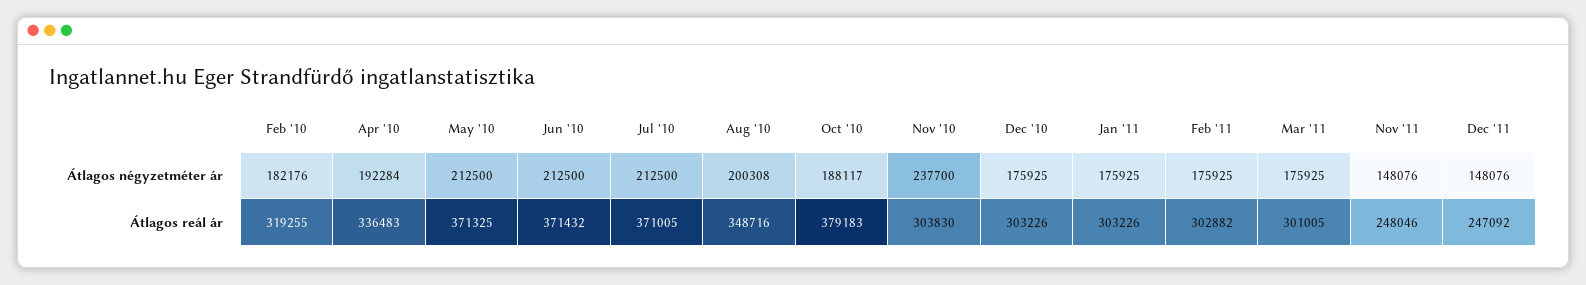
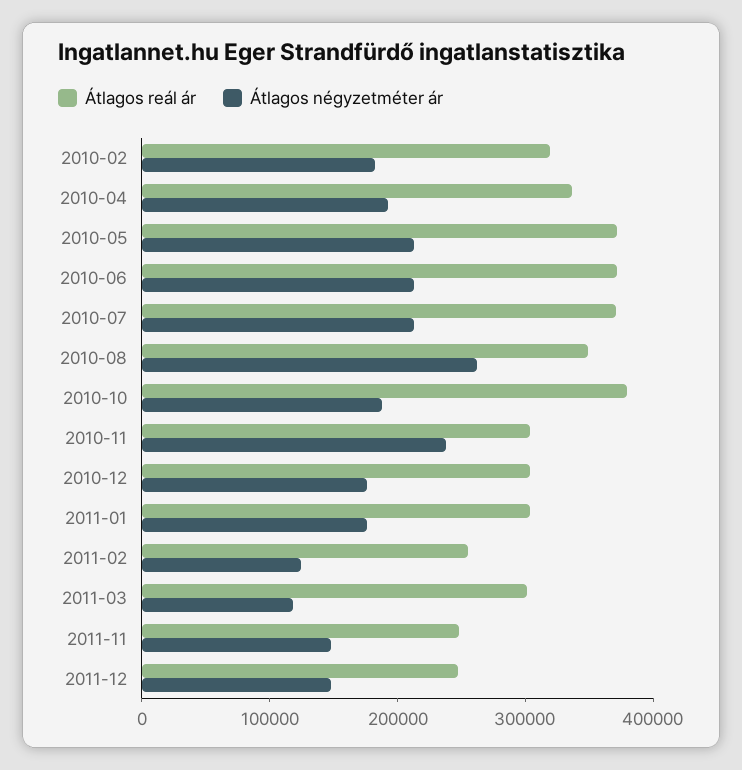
Átlagos négyzetméter ár, Aug '10: 200308 -> 260000
Átlagos négyzetméter ár, Feb '11: 175925 -> 120000
Átlagos négyzetméter ár, Mar '11: 175925 -> 120000
Átlagos reál ár, Feb '11: 302882 -> 260000

